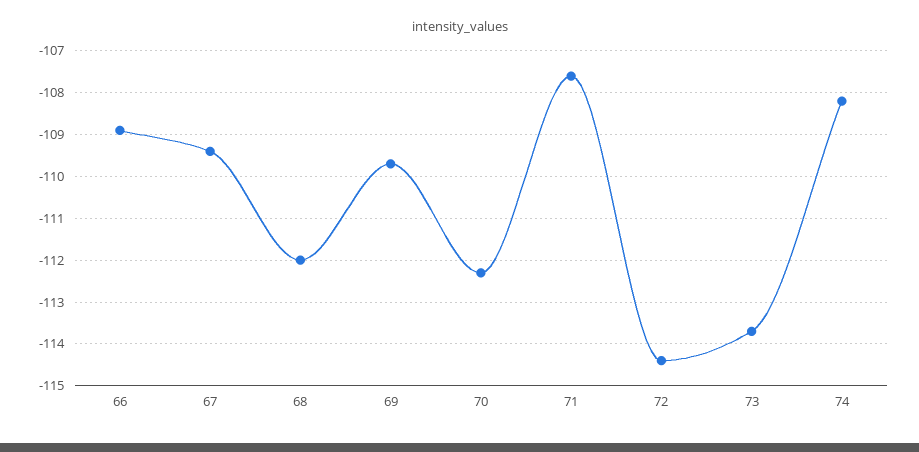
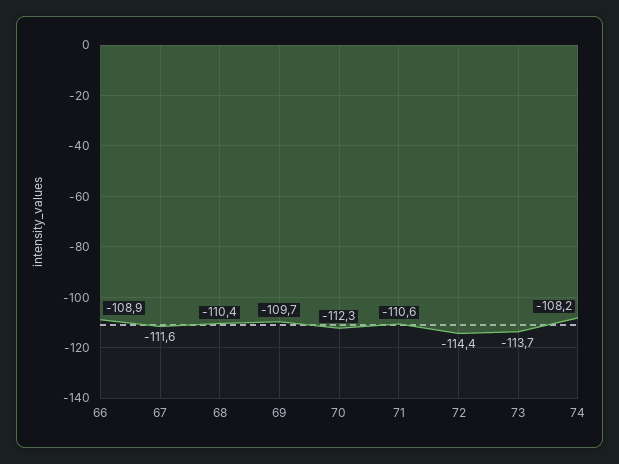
67: -109.5 -> -111.6
68: -112 -> -110.4
71: -107.5 -> -110.6

